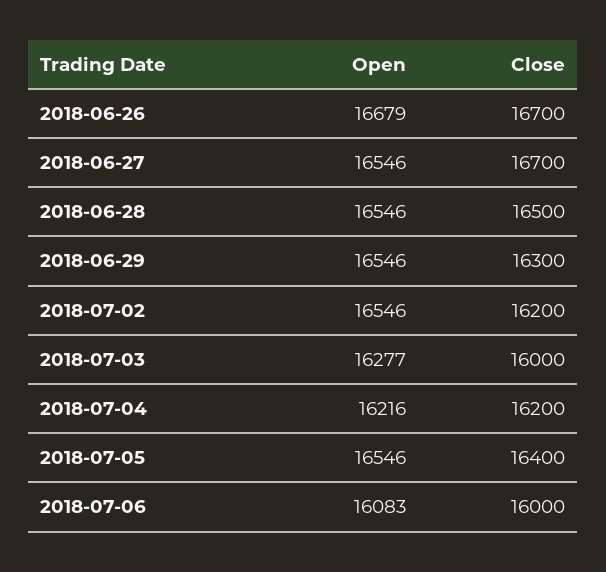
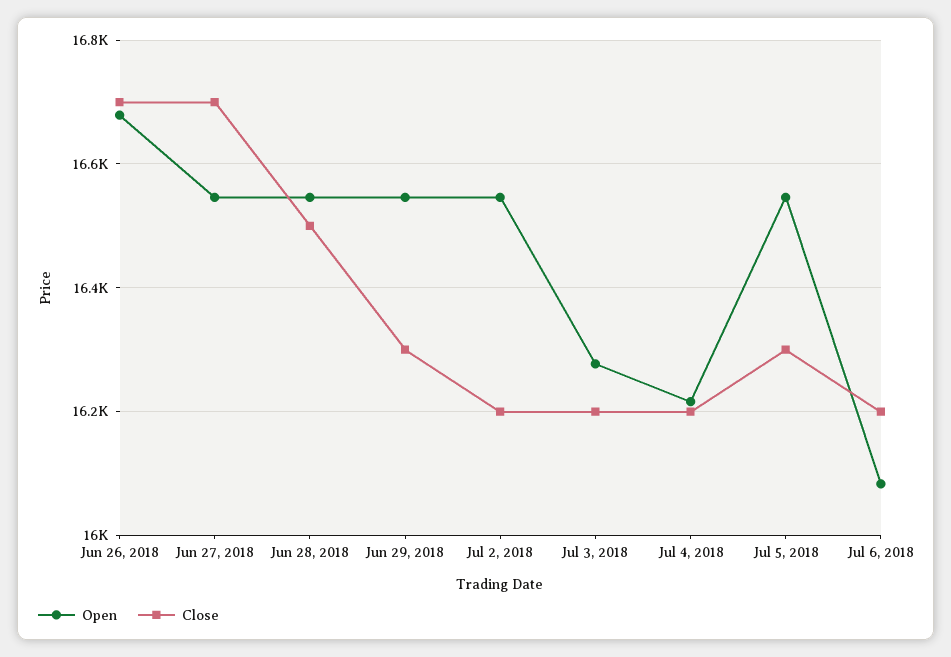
Close, 2018-07-03: 16000 -> 16200
Close, 2018-07-05: 16400 -> 16300
Close, 2018-07-06: 16000 -> 16200

